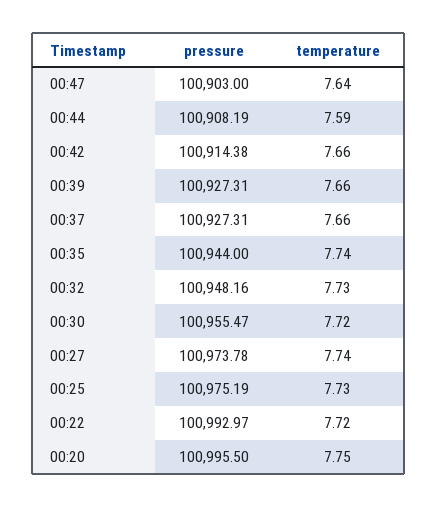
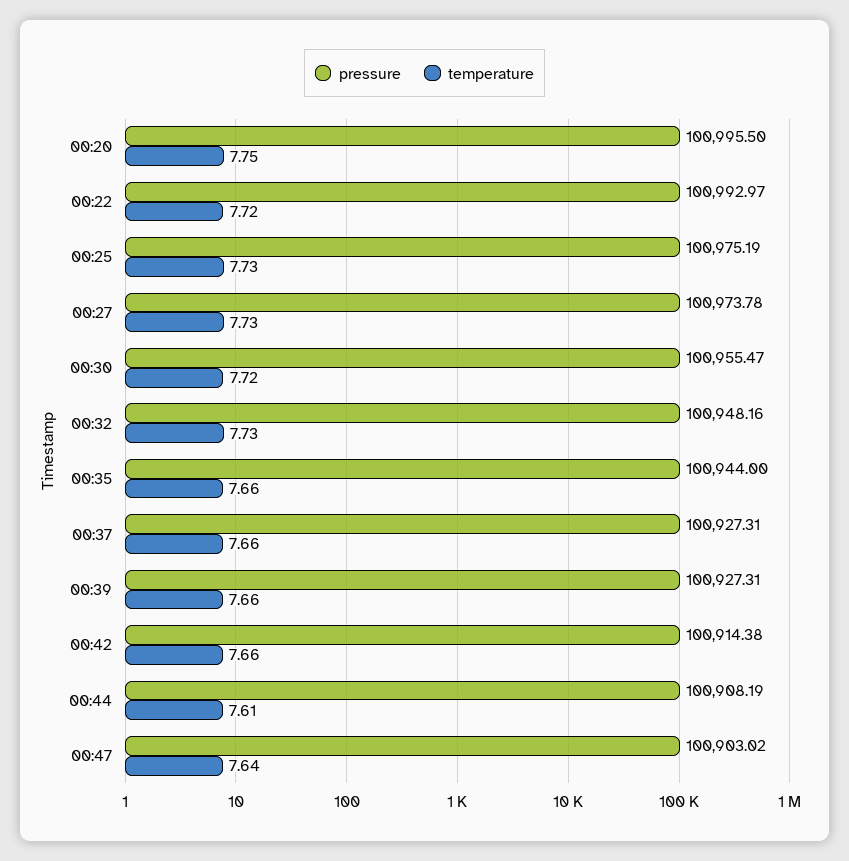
pressure, 00:47: 100903 -> 100903.02
temperature, 00:44: 7.59 -> 7.61
temperature, 00:35: 7.74 -> 7.66
temperature, 00:27: 7.74 -> 7.73

